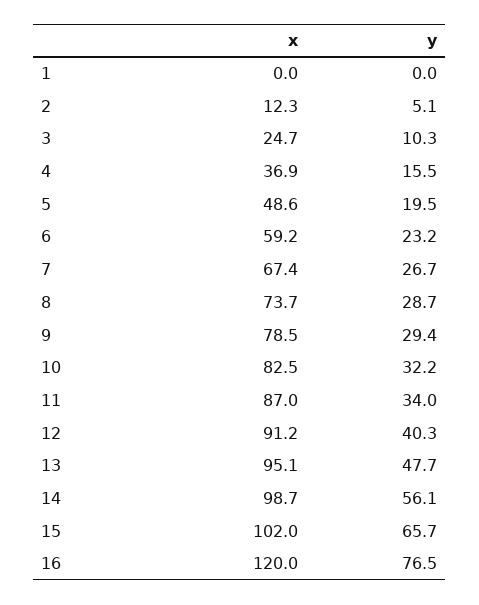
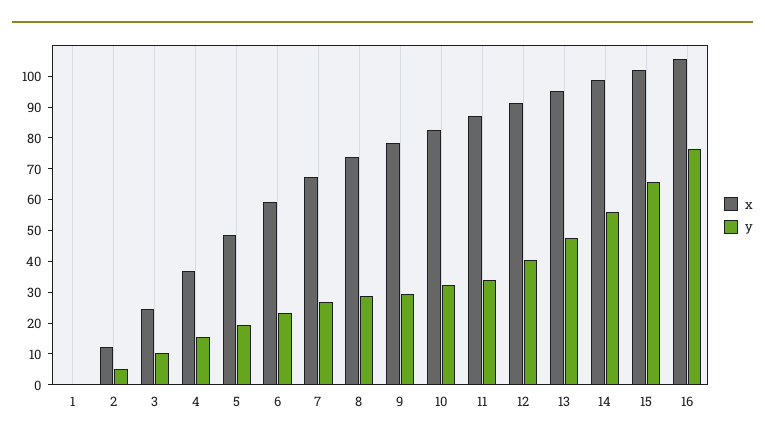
x, 16: 120 -> 105

